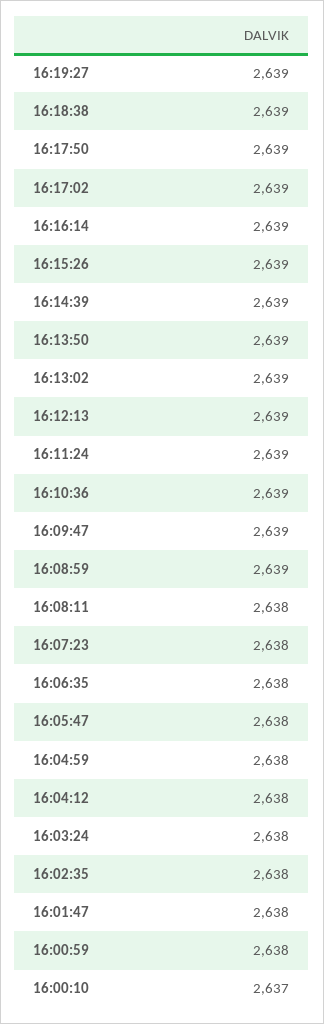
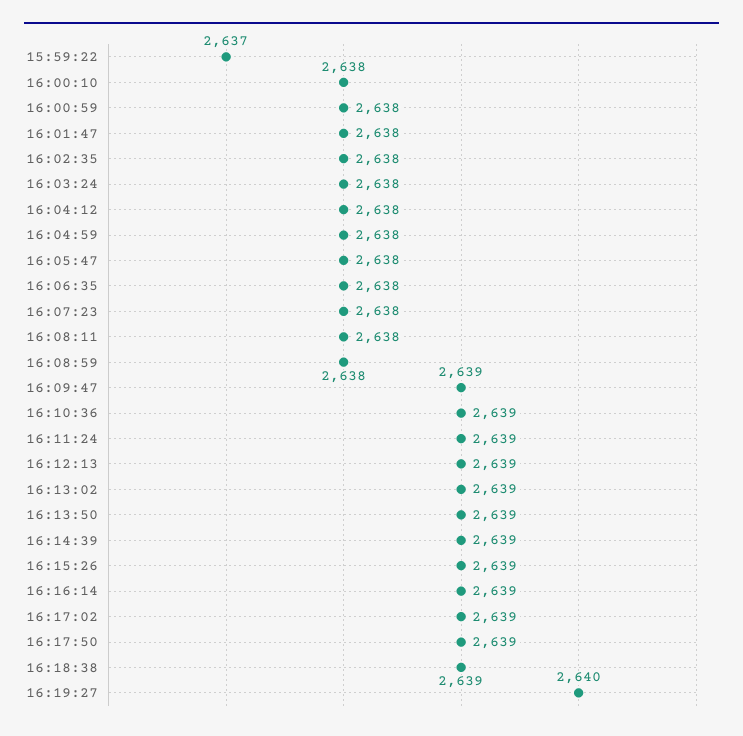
16:19:27: 2639 -> 2640
16:08:59: 2639 -> 2638
16:00:10: 2637 -> 2638
15:59:22: none -> 2637

